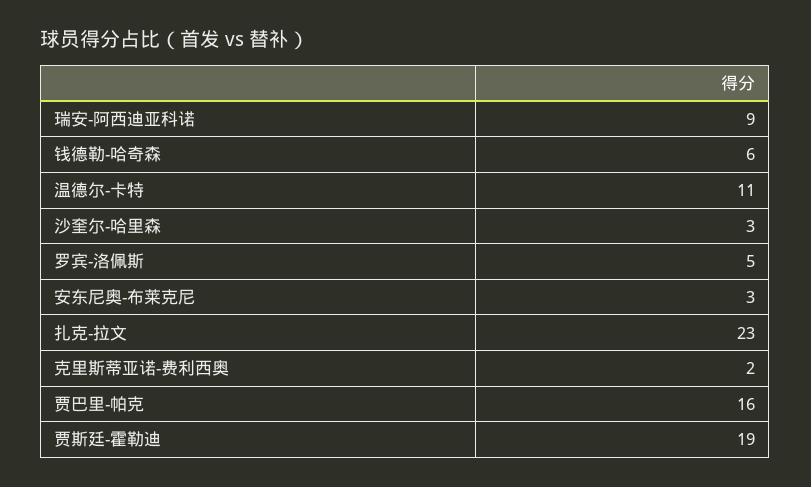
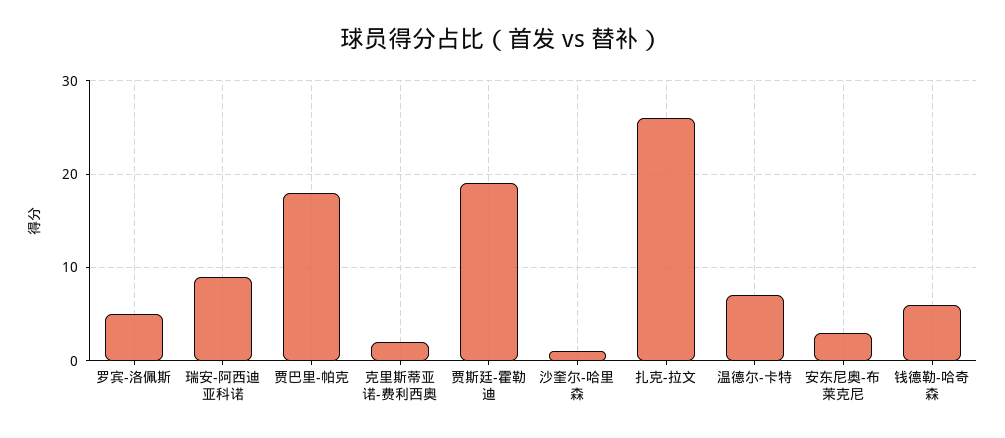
温德尔-卡特: 11 -> 7
沙奎尔-哈里森: 3 -> 1
扎克-拉文: 23 -> 26
贾巴里-帕克: 16 -> 18

